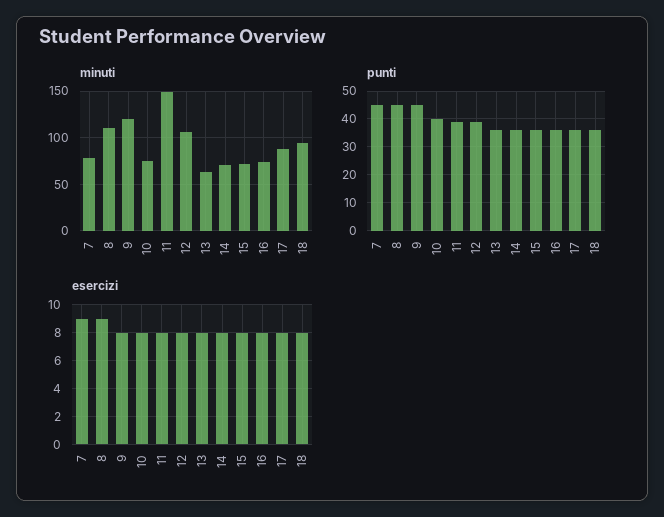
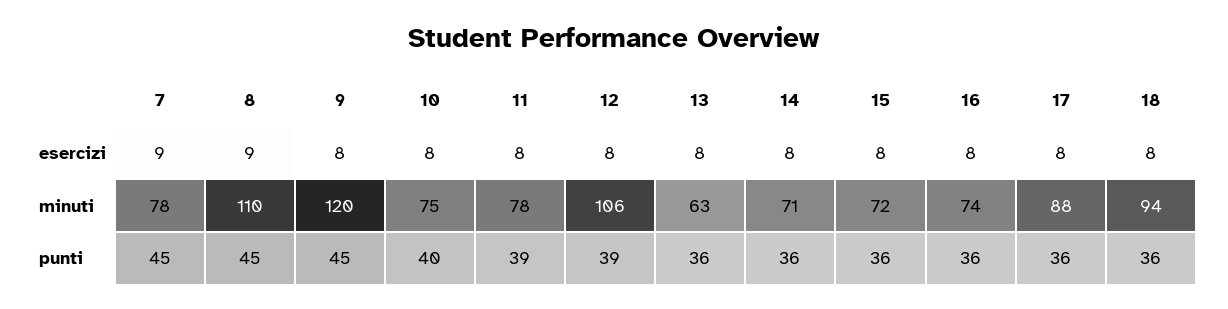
minuti, 11: 150 -> 78

